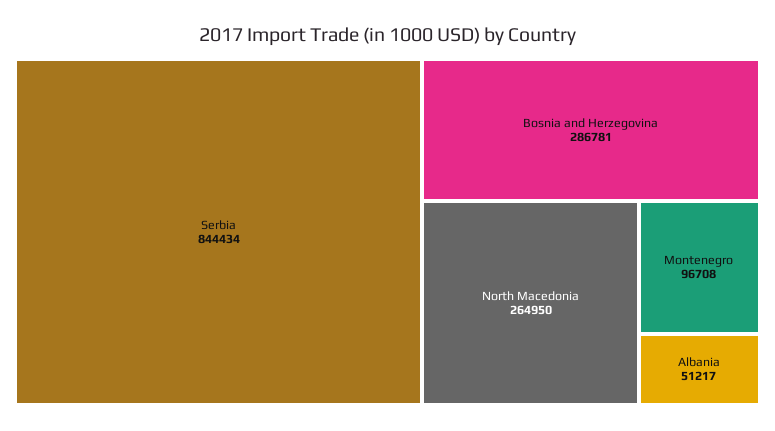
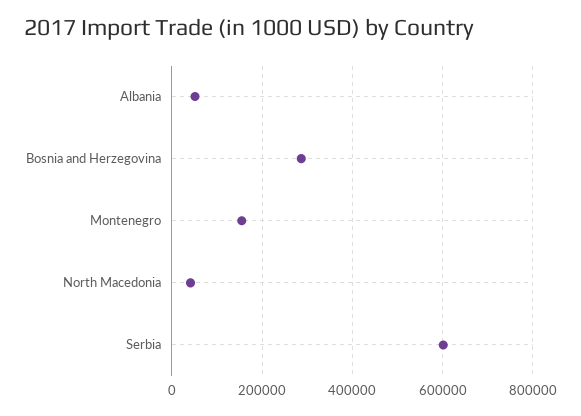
Serbia: 844434 -> 600000
North Macedonia: 264950 -> 40000
Montenegro: 96708 -> 160000

